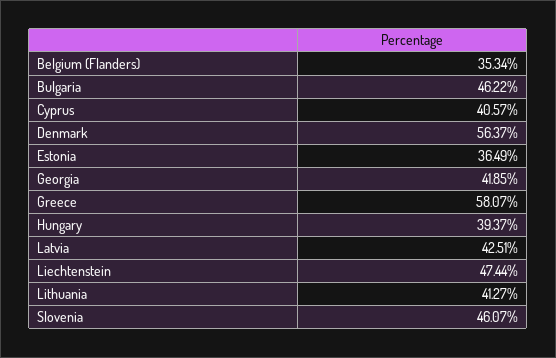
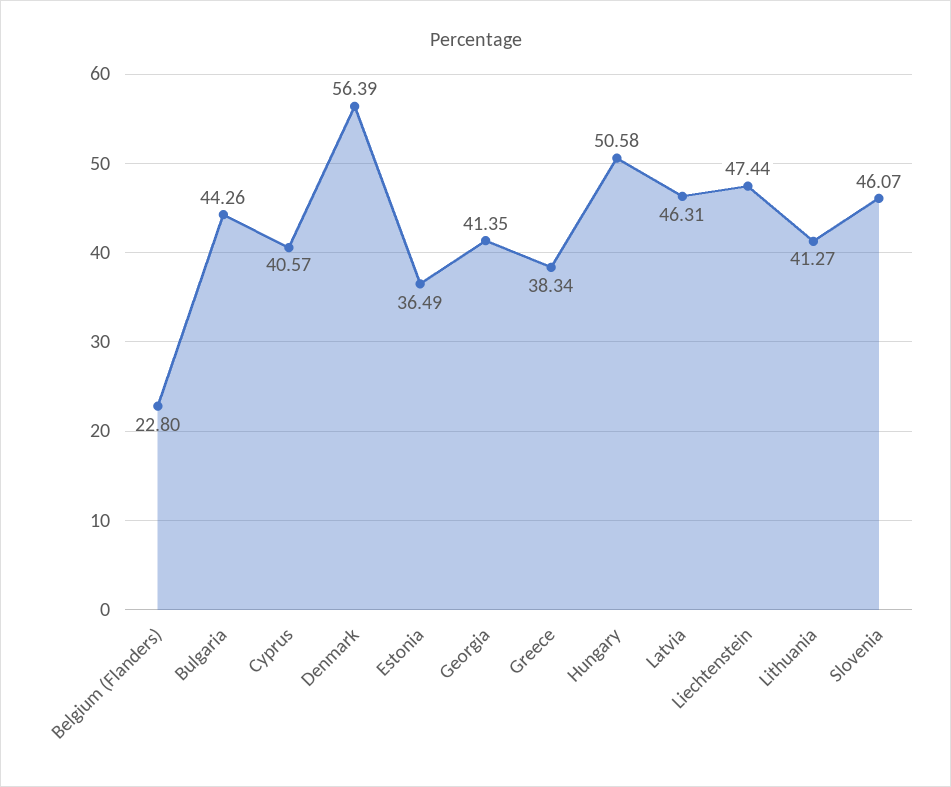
Belgium (Flanders): 35.34 -> 22.8
Bulgaria: 46.22 -> 44.26
Denmark: 56.37 -> 56.39
Georgia: 41.85 -> 41.35
Greece: 58.07 -> 38.34
Hungary: 39.37 -> 50.58
Latvia: 42.51 -> 46.31

